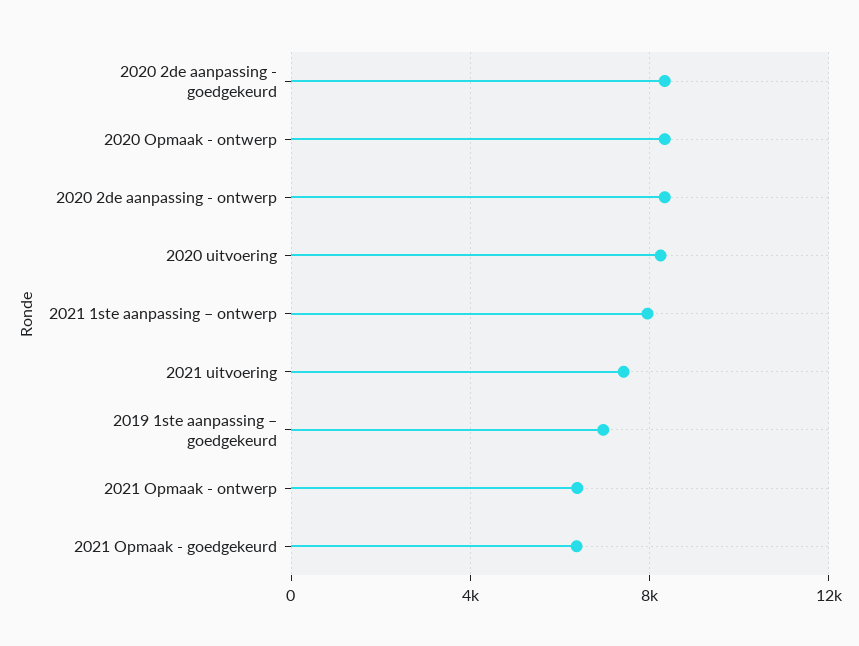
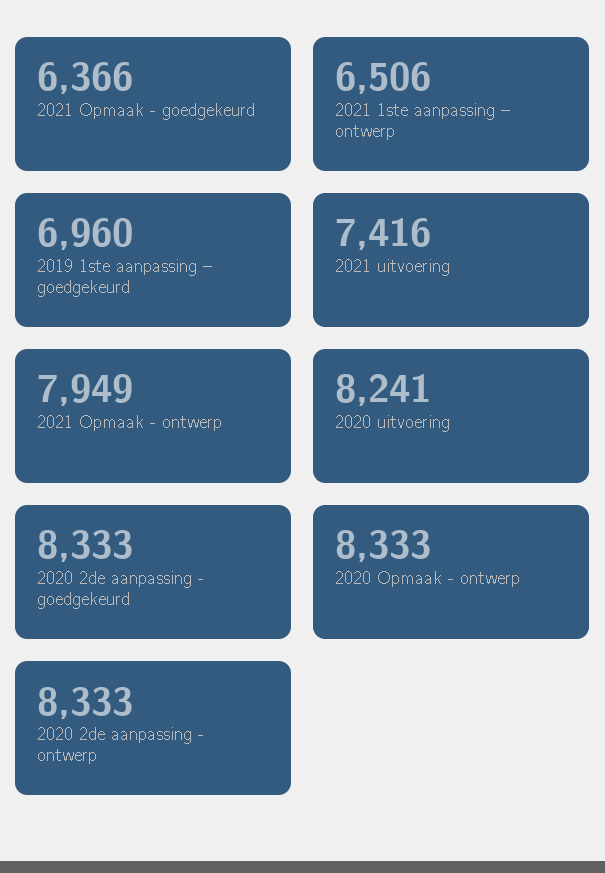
2021 1ste aanpassing – ontwerp: 8000 -> 6506
2021 Opmaak - ontwerp: 6500 -> 7949

